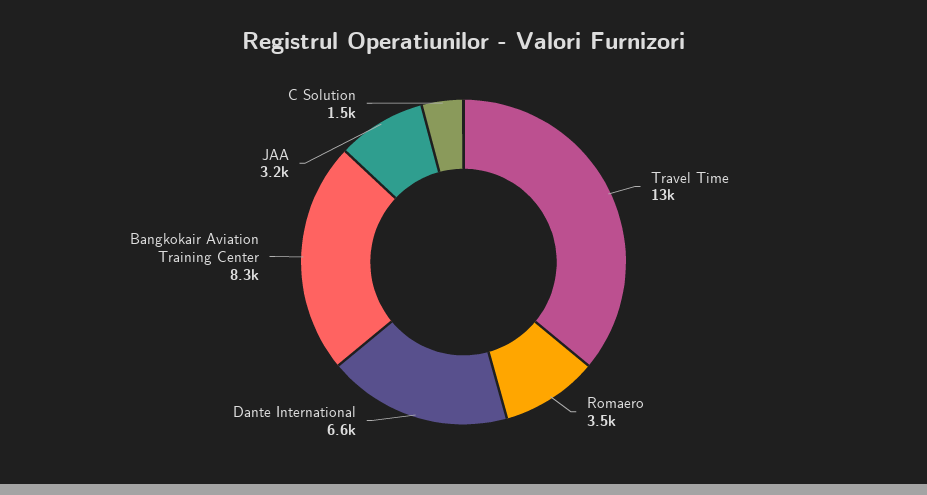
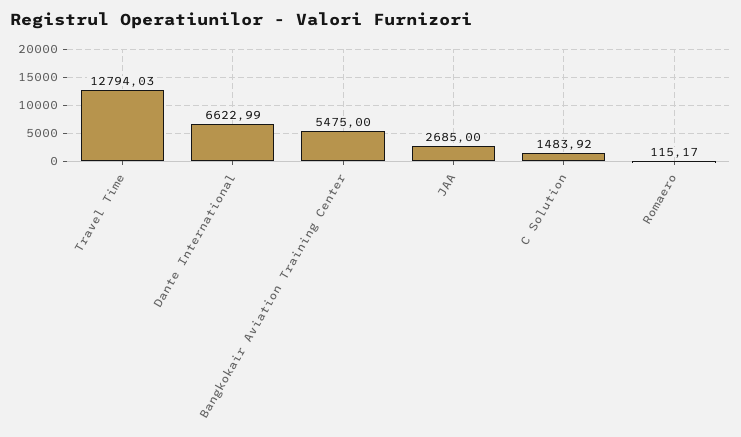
Romaero: 3500 -> 115.17
Bangkokair Aviation Training Center: 8300 -> 5475
JAA: 3200 -> 2685

